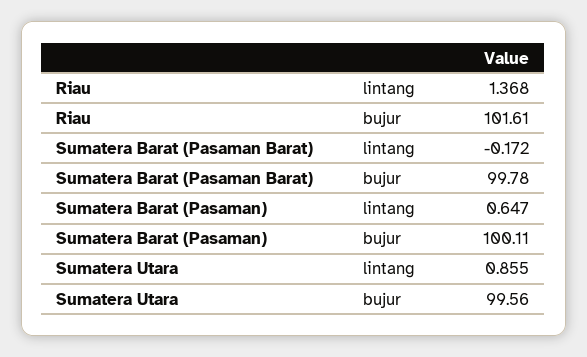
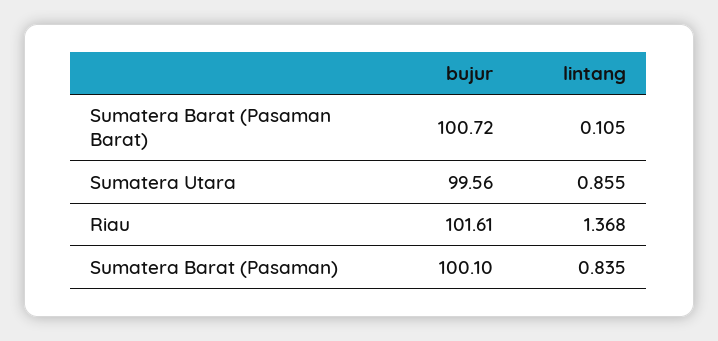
Sumatera Barat (Pasaman Barat), lintang: -0.172 -> 0.105
Sumatera Barat (Pasaman Barat), bujur: 99.78 -> 100.72
Sumatera Barat (Pasaman), lintang: 0.647 -> 0.835
Sumatera Barat (Pasaman), bujur: 100.11 -> 100.1

